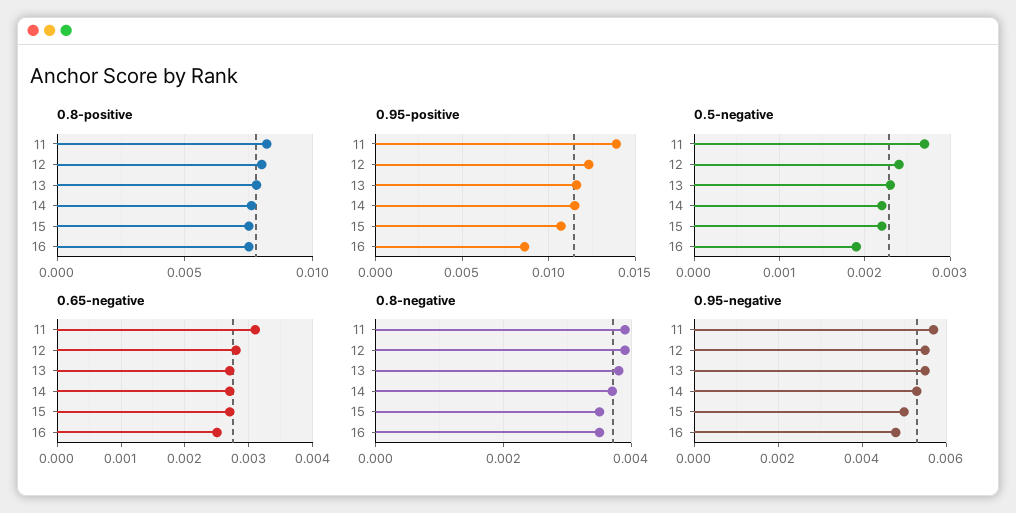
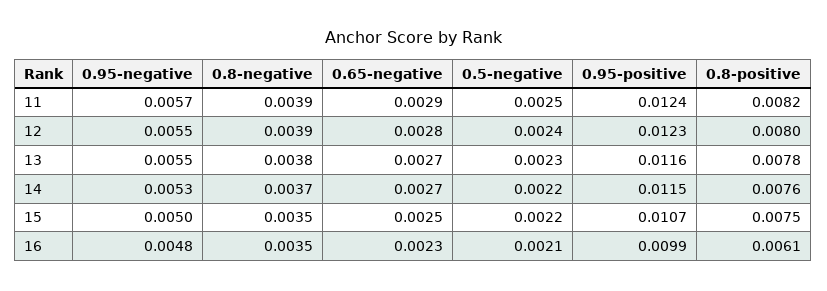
0.8-positive, 16: 0.0075 -> 0.0061
0.95-positive, 11: 0.014 -> 0.0124
0.95-positive, 16: 0.0085 -> 0.0099
0.5-negative, 11: 0.0027 -> 0.0025
0.5-negative, 16: 0.0019 -> 0.0021
0.65-negative, 11: 0.0031 -> 0.0029
0.65-negative, 15: 0.0027 -> 0.0025
0.65-negative, 16: 0.0025 -> 0.0023

